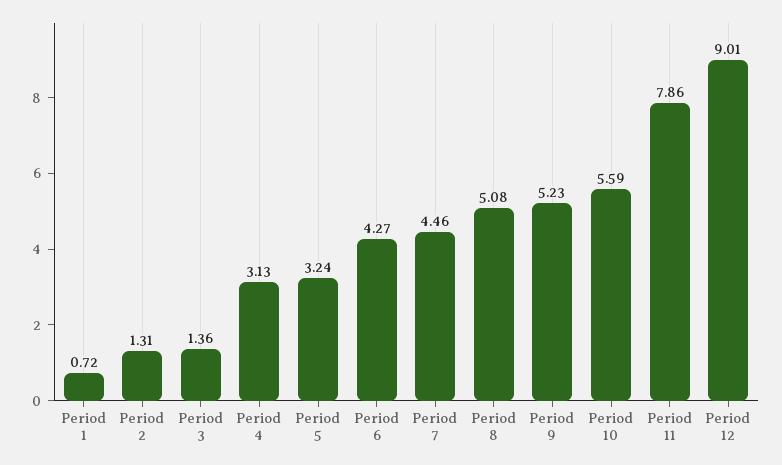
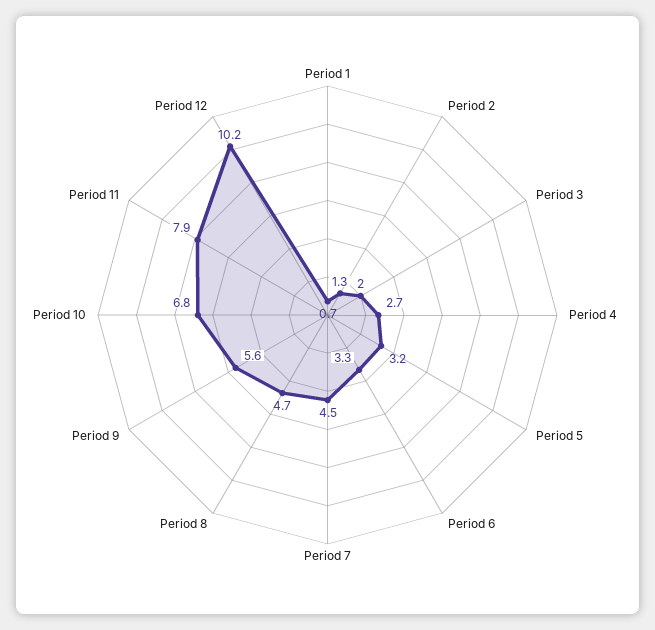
Period 3: 1.36 -> 2
Period 4: 3.13 -> 2.7
Period 6: 4.27 -> 3.3
Period 8: 5.08 -> 4.7
Period 9: 5.23 -> 5.6
Period 10: 5.59 -> 6.8
Period 12: 9.01 -> 10.2

